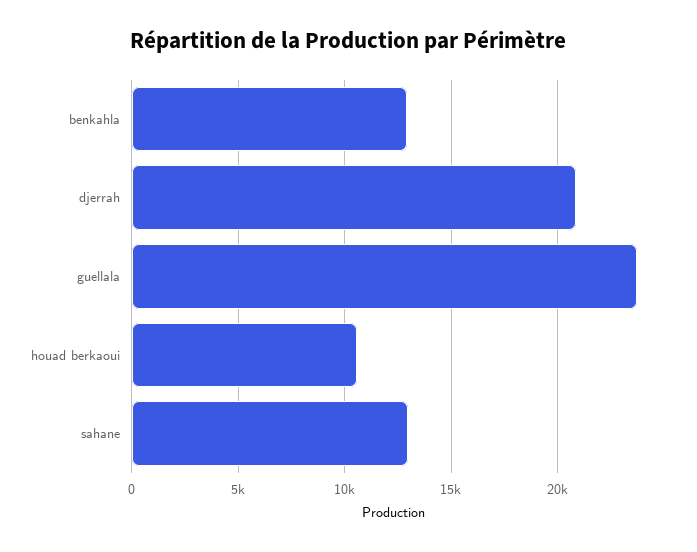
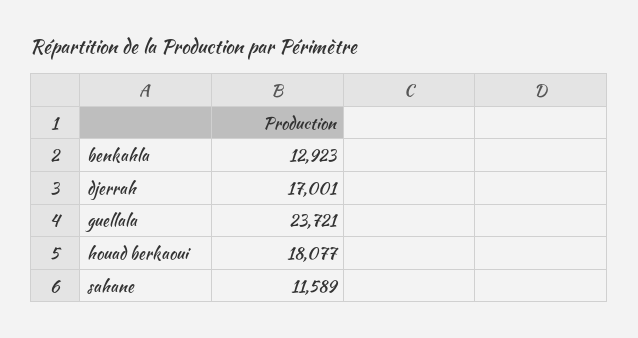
djerrah: 21000 -> 17001
houad berkaoui: 10500 -> 18077
sahane: 13000 -> 11589

